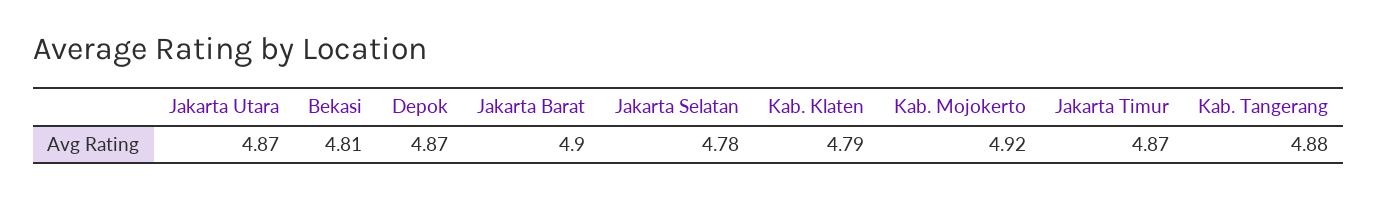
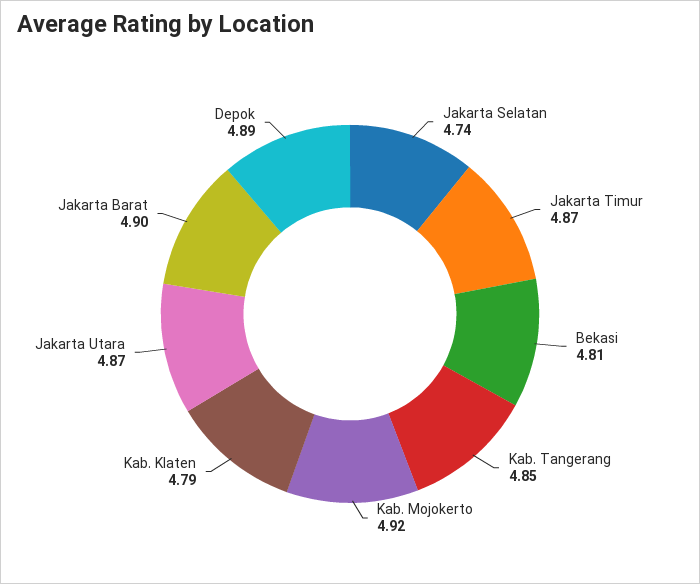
Depok: 4.87 -> 4.89
Jakarta Selatan: 4.78 -> 4.74
Kab. Tangerang: 4.88 -> 4.85

